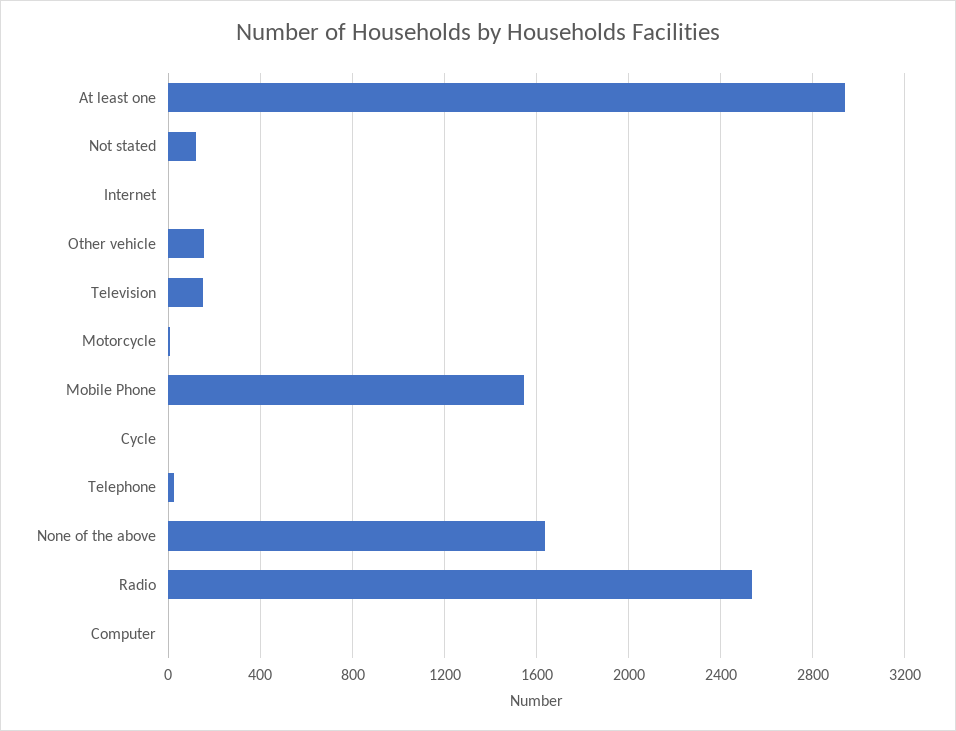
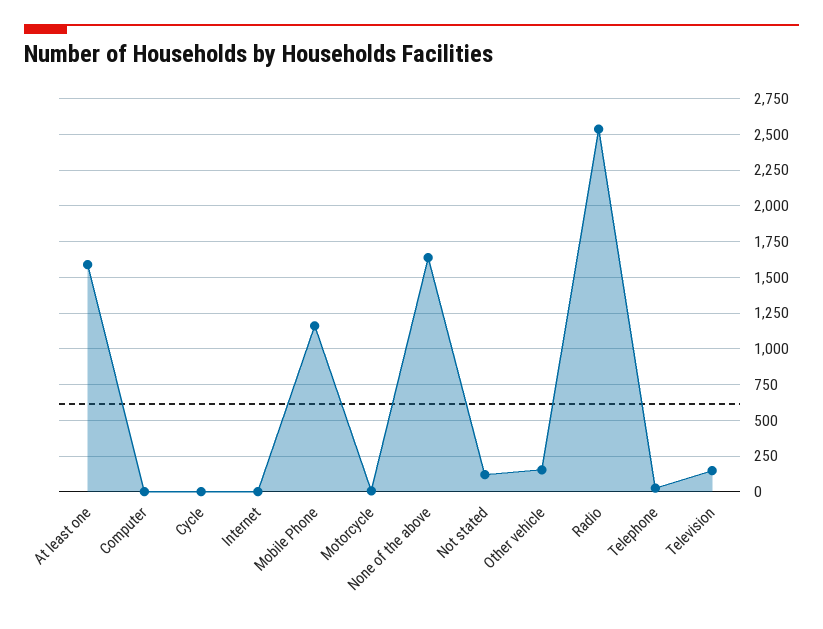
At least one: 2950 -> 1600
Mobile Phone: 1550 -> 1150

